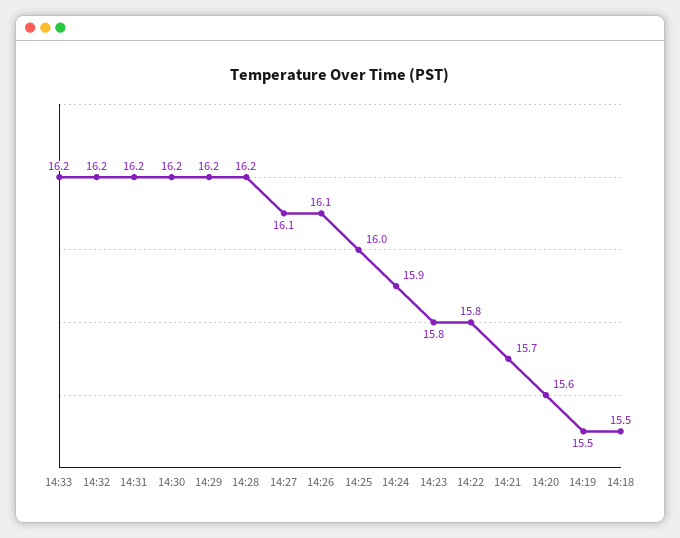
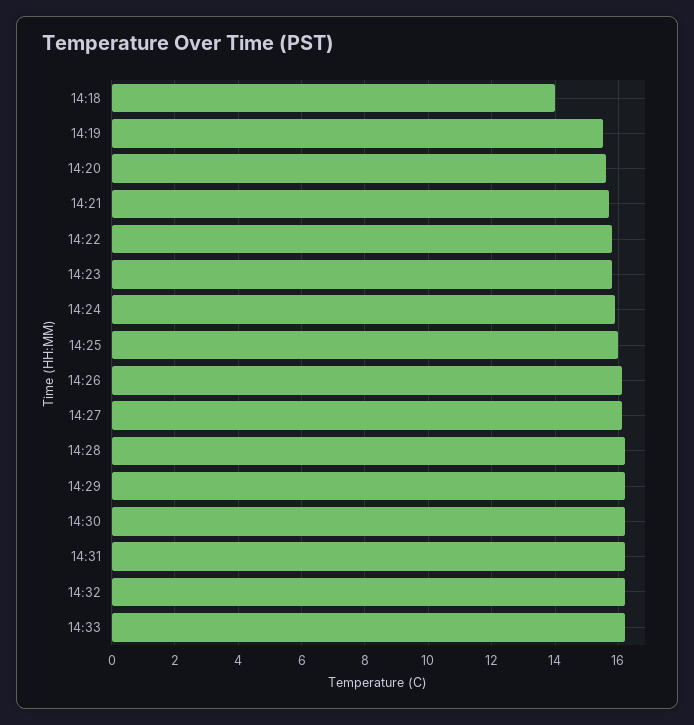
14:18: 15.5 -> 14

